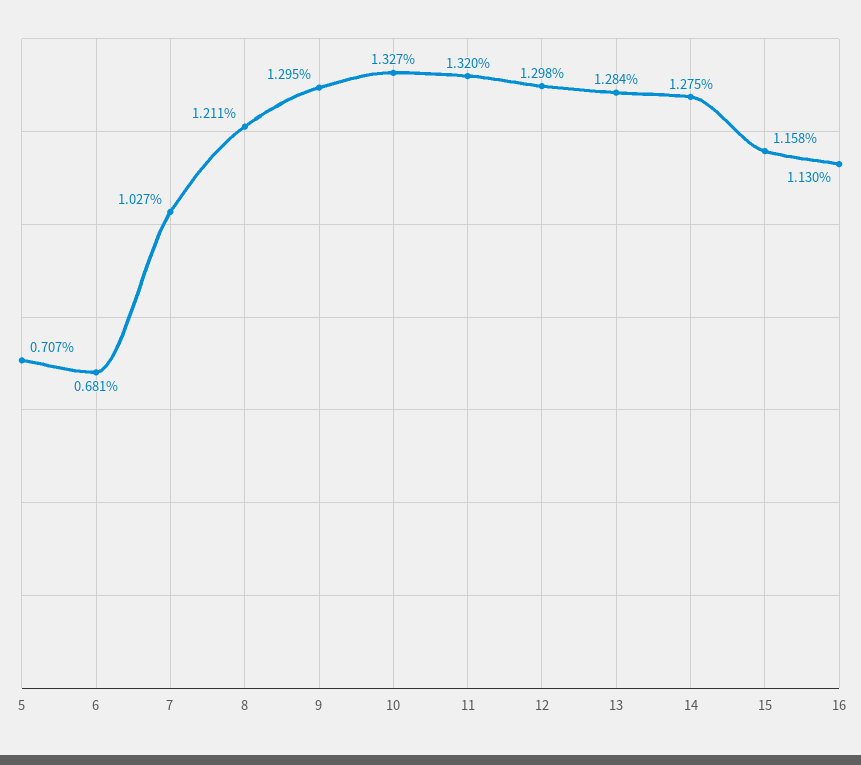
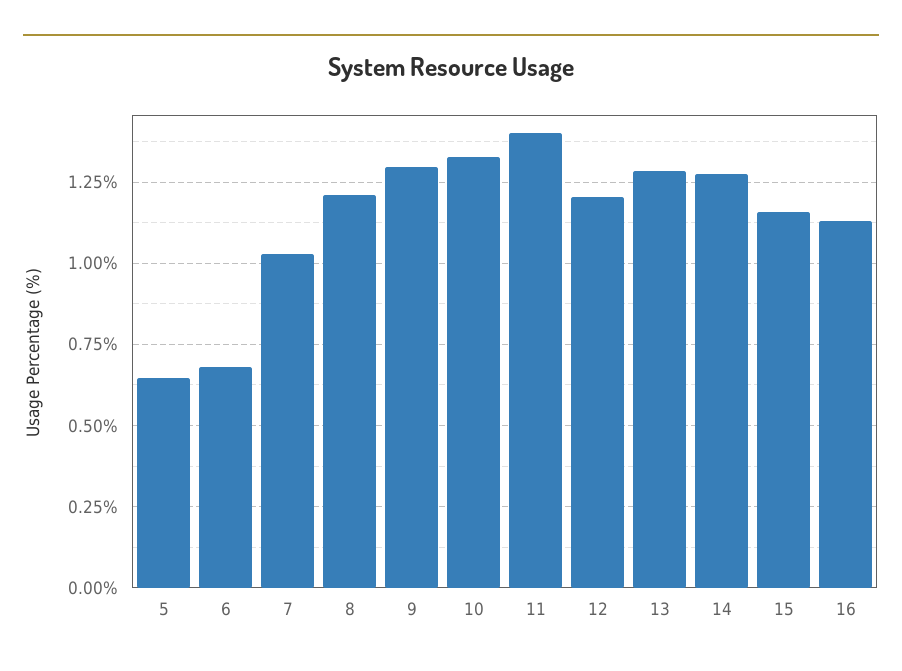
5: 0.707 -> 0.65
11: 1.32 -> 1.4
12: 1.298 -> 1.2

